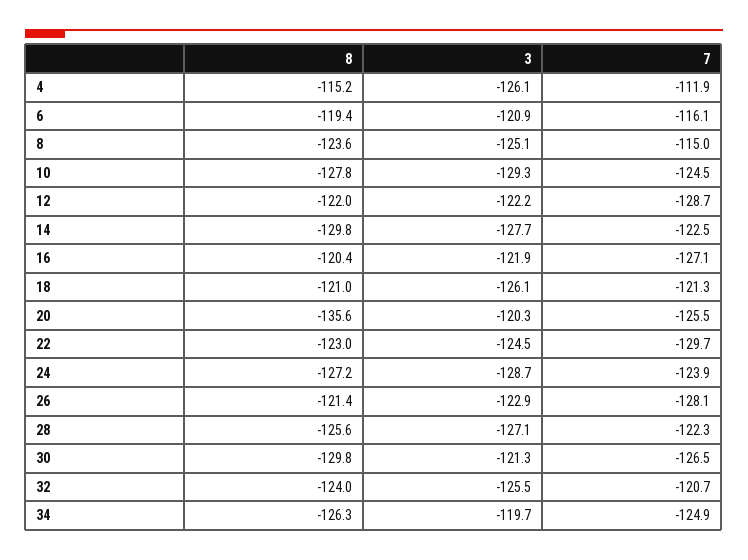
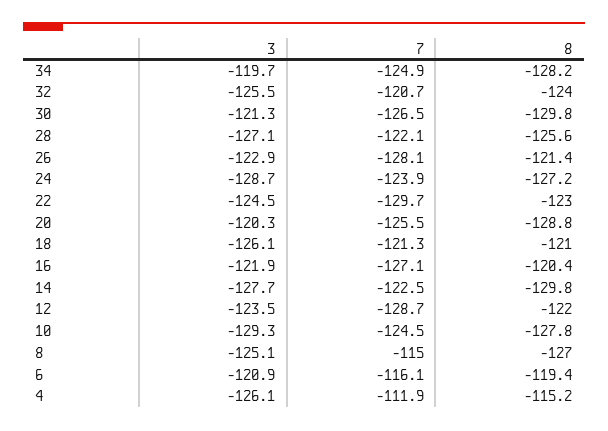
8, 8: -123.6 -> -127
3, 12: -122.2 -> -123.5
8, 20: -135.6 -> -128.8
7, 28: -122.3 -> -122.1
8, 34: -126.3 -> -128.2

